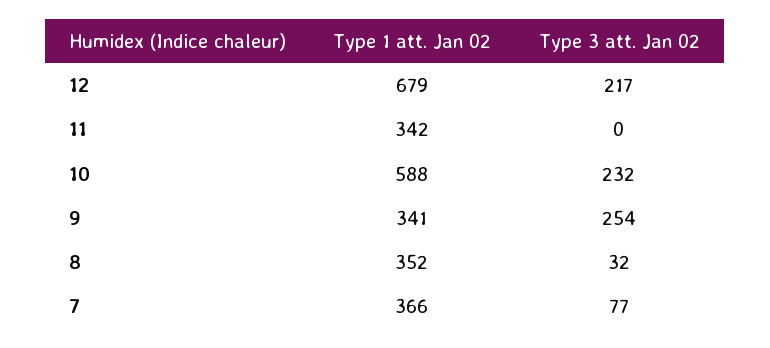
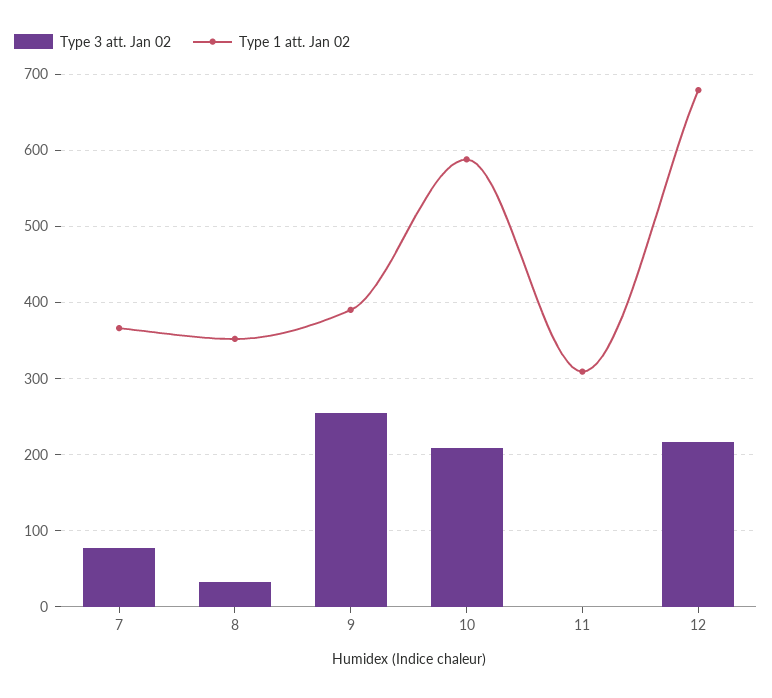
Type 1 att. Jan 02, 11: 342 -> 310
Type 3 att. Jan 02, 10: 232 -> 210
Type 1 att. Jan 02, 9: 341 -> 390

